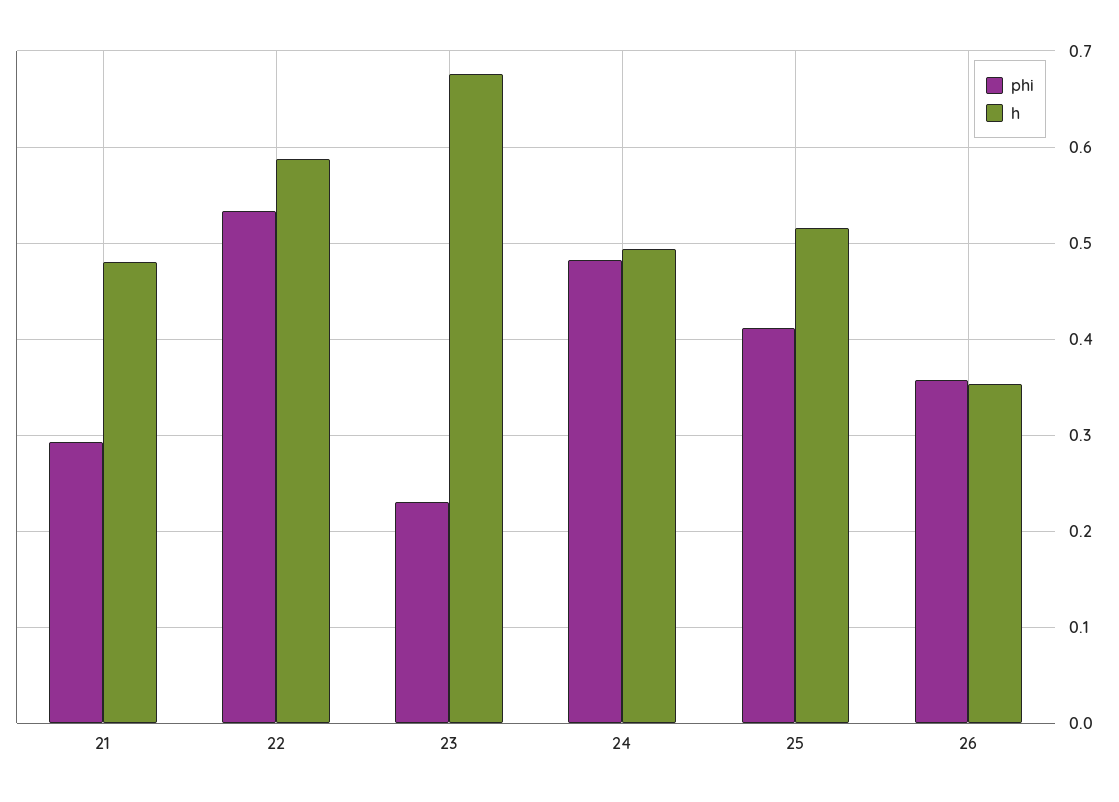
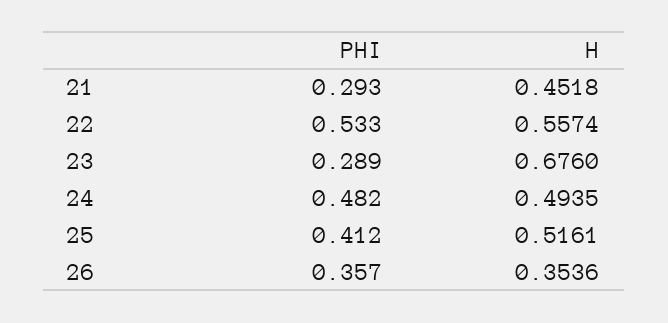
h, 21: 0.48 -> 0.4518
h, 22: 0.59 -> 0.5574
phi, 23: 0.23 -> 0.289

